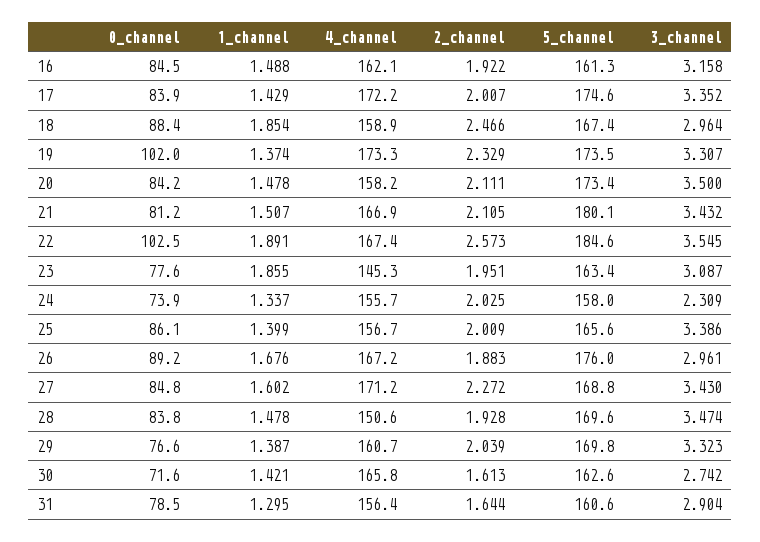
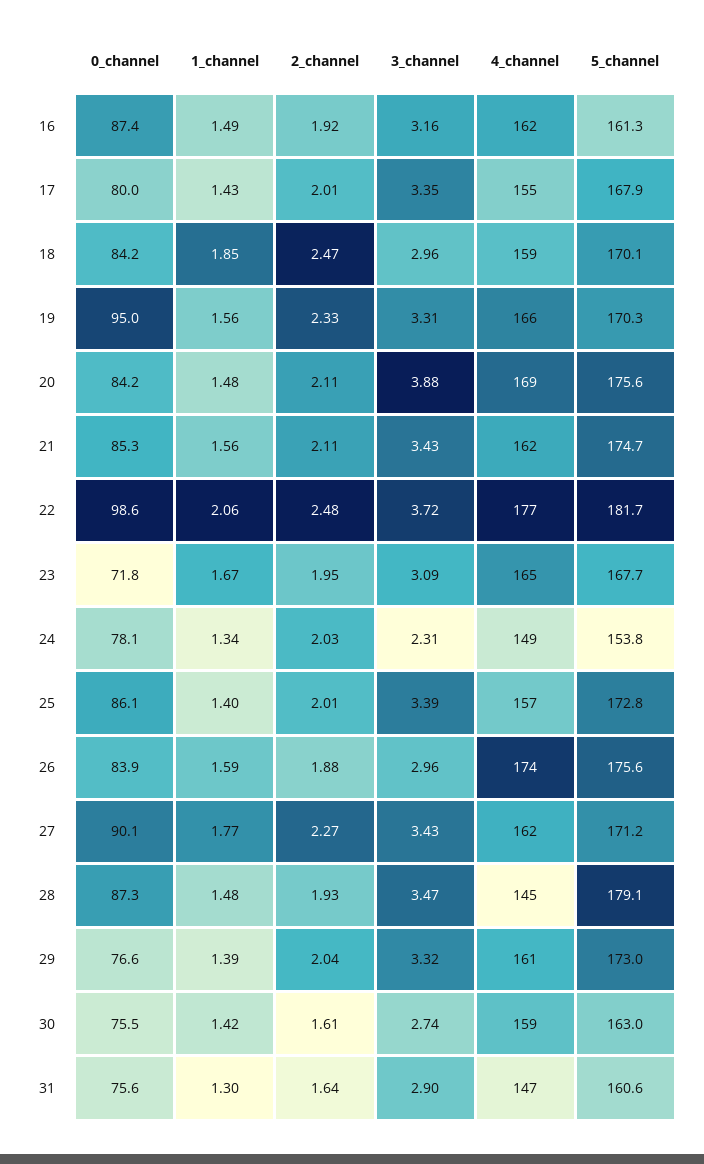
0_channel, 16: 84.5 -> 87.4
0_channel, 17: 83.9 -> 80
4_channel, 17: 172.2 -> 155
5_channel, 17: 174.6 -> 167.9
0_channel, 18: 88.4 -> 84.2
5_channel, 18: 167.4 -> 170.1
0_channel, 19: 102 -> 95
1_channel, 19: 1.374 -> 1.56
4_channel, 19: 173.3 -> 166
5_channel, 19: 173.5 -> 170.3
4_channel, 20: 158.2 -> 169
5_channel, 20: 173.4 -> 175.6
3_channel, 20: 3.5 -> 3.88
0_channel, 21: 81.2 -> 85.3
1_channel, 21: 1.507 -> 1.56
4_channel, 21: 166.9 -> 162
5_channel, 21: 180.1 -> 174.7
0_channel, 22: 102.5 -> 98.6
1_channel, 22: 1.891 -> 2.06
4_channel, 22: 167.4 -> 177
2_channel, 22: 2.573 -> 2.48
5_channel, 22: 184.6 -> 181.7
3_channel, 22: 3.545 -> 3.72
0_channel, 23: 77.6 -> 71.8
1_channel, 23: 1.855 -> 1.67
4_channel, 23: 145.3 -> 165
5_channel, 23: 163.4 -> 167.7
0_channel, 24: 73.9 -> 78.1
4_channel, 24: 155.7 -> 149
5_channel, 24: 158 -> 153.8
5_channel, 25: 165.6 -> 172.8
0_channel, 26: 89.2 -> 83.9
1_channel, 26: 1.676 -> 1.59
4_channel, 26: 167.2 -> 174
5_channel, 26: 176 -> 175.6
0_channel, 27: 84.8 -> 90.1
1_channel, 27: 1.602 -> 1.77
4_channel, 27: 171.2 -> 162
5_channel, 27: 168.8 -> 171.2
0_channel, 28: 83.8 -> 87.3
4_channel, 28: 150.6 -> 145
5_channel, 28: 169.6 -> 179.1
5_channel, 29: 169.8 -> 173
0_channel, 30: 71.6 -> 75.5
4_channel, 30: 165.8 -> 159
5_channel, 30: 162.6 -> 163
0_channel, 31: 78.5 -> 75.6
4_channel, 31: 156.4 -> 147

